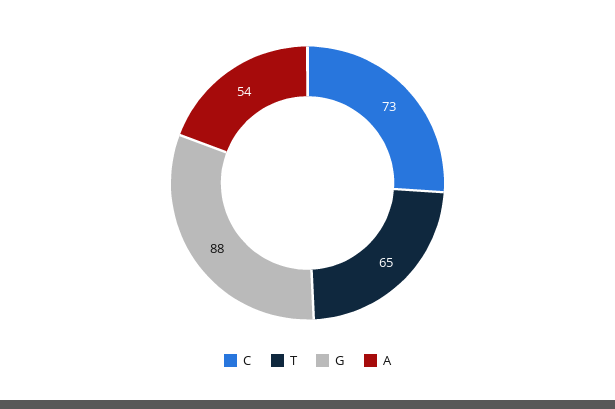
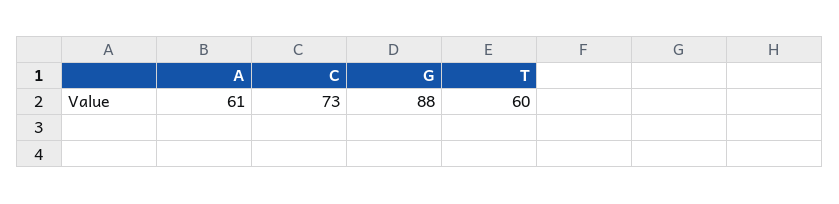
T: 65 -> 60
A: 54 -> 61

